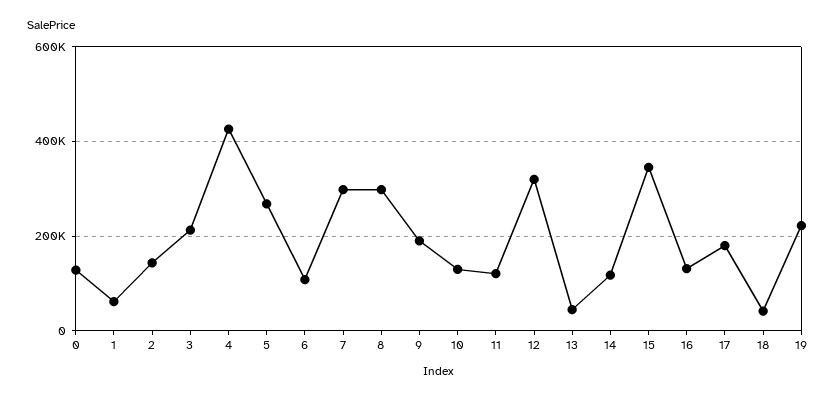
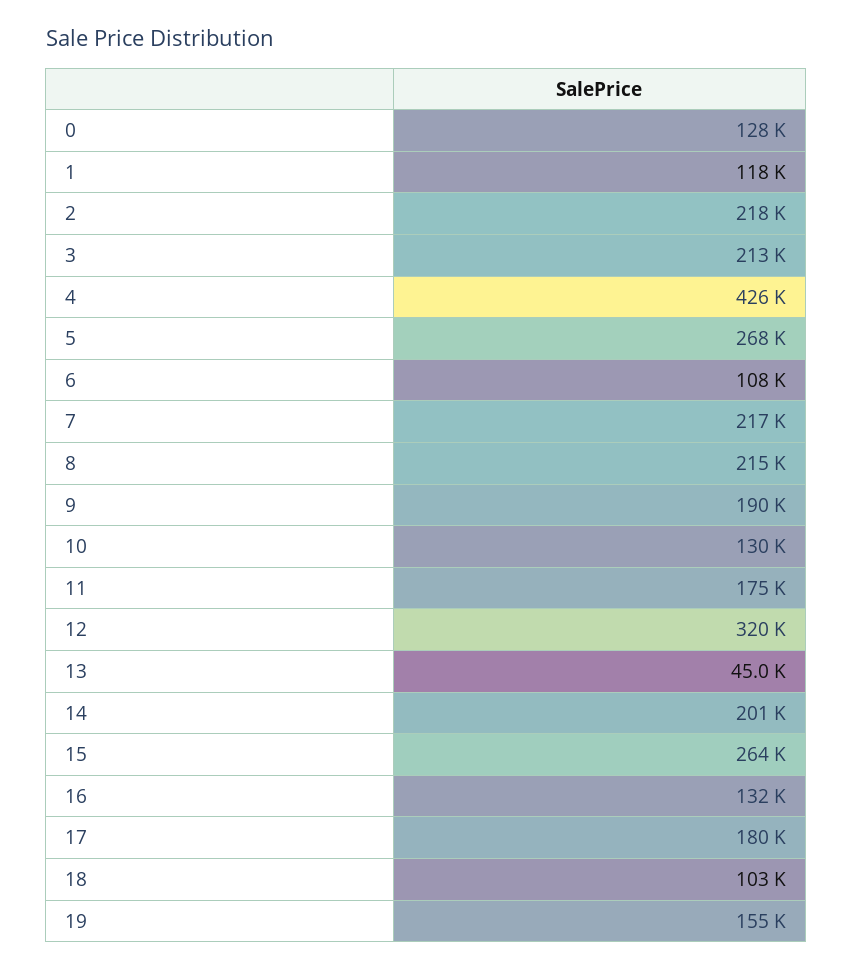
1: 60000 -> 118000
2: 140000 -> 218000
7: 300000 -> 217000
8: 300000 -> 215000
11: 120000 -> 175000
14: 120000 -> 201000
15: 340000 -> 264000
18: 40000 -> 103000
19: 220000 -> 155000

